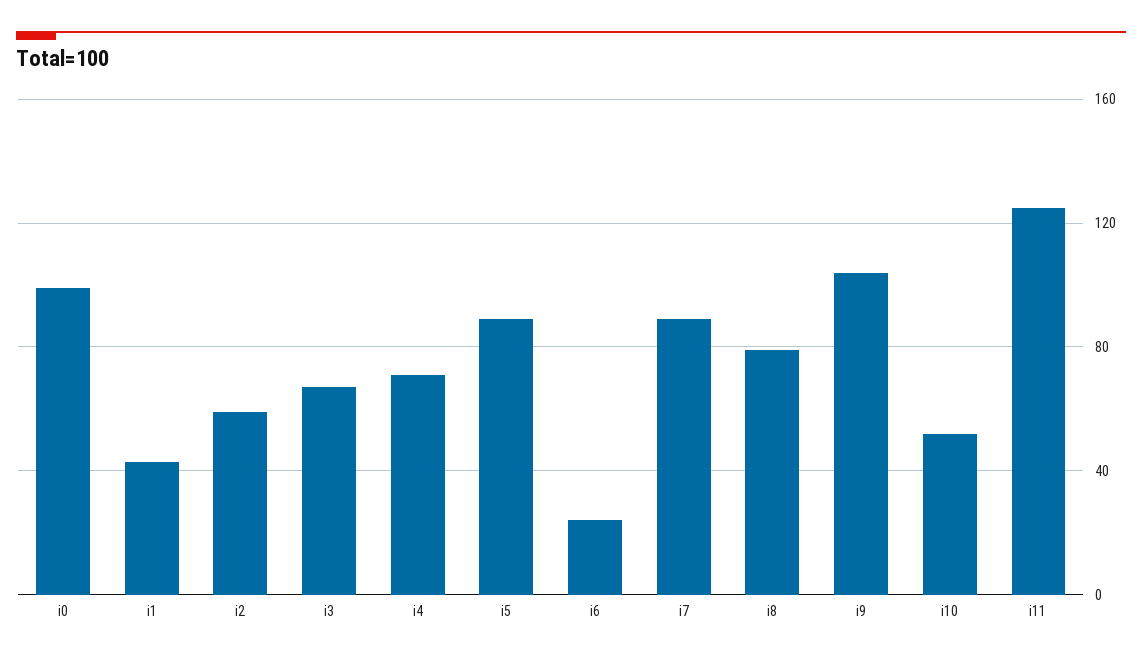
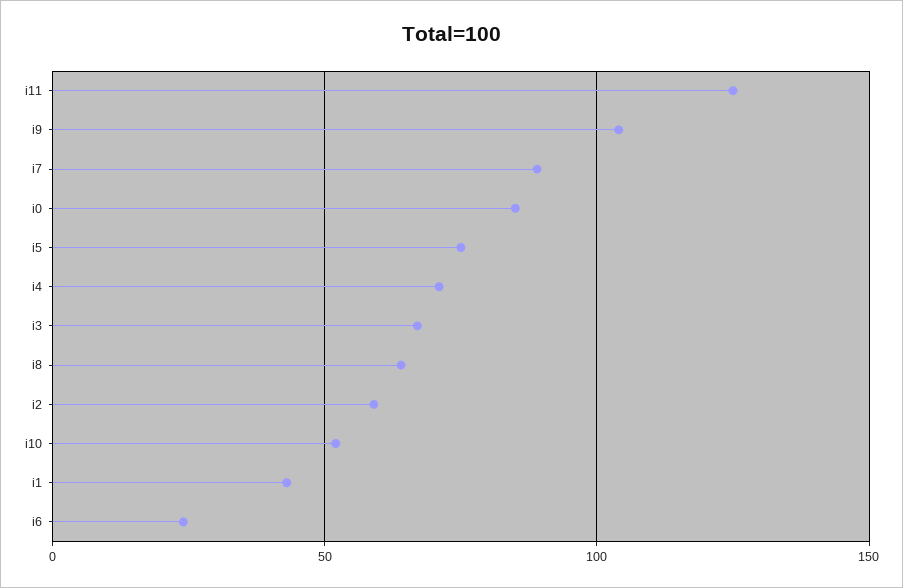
i0: 100 -> 85
i5: 90 -> 75
i8: 80 -> 65

